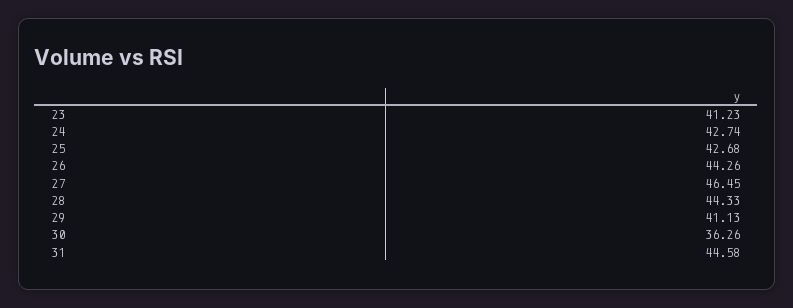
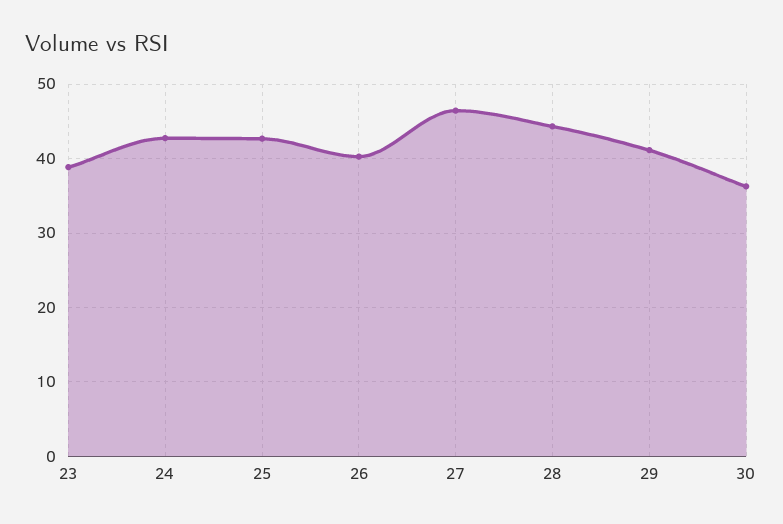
23: 41.23 -> 39
26: 44.26 -> 40
31: 44.58 -> none

